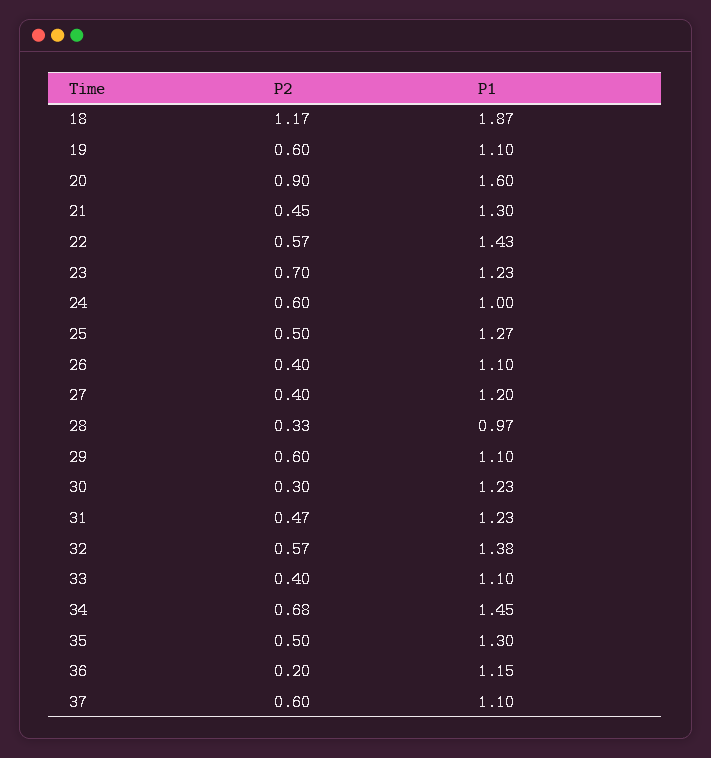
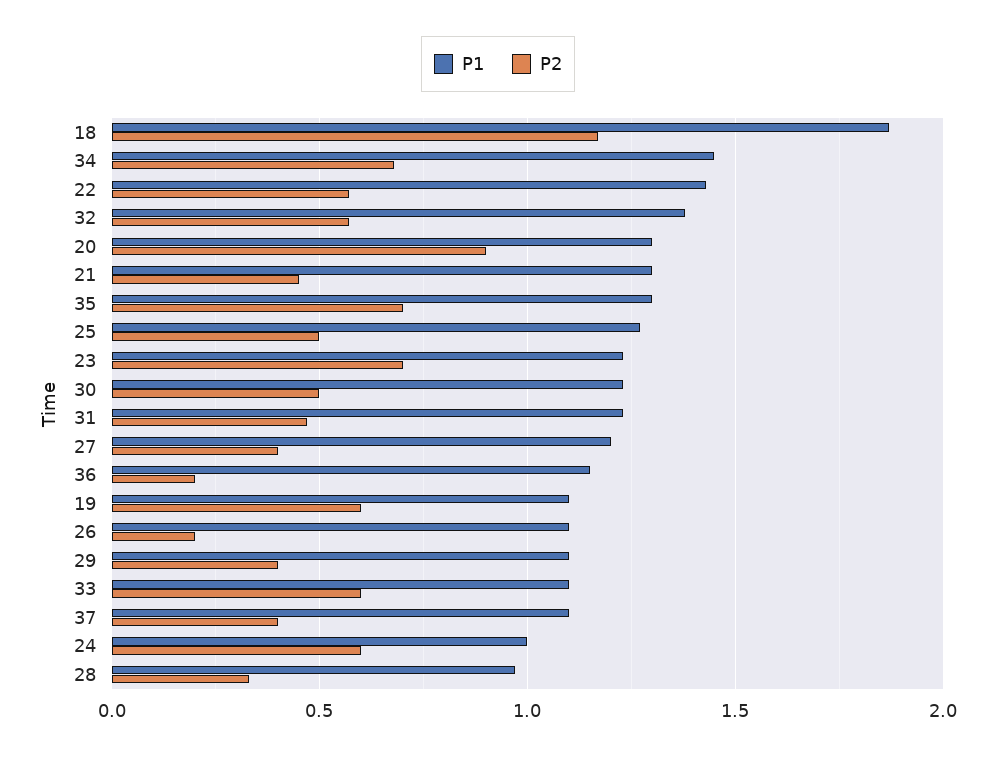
P1, 20: 1.6 -> 1.3
P2, 26: 0.4 -> 0.2
P2, 29: 0.6 -> 0.4
P2, 30: 0.3 -> 0.5
P2, 33: 0.4 -> 0.6
P2, 35: 0.5 -> 0.7
P2, 37: 0.6 -> 0.4

